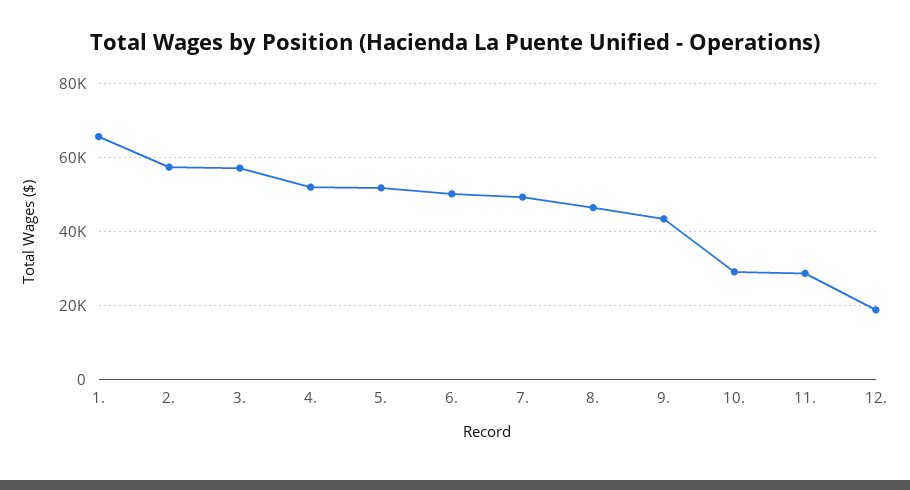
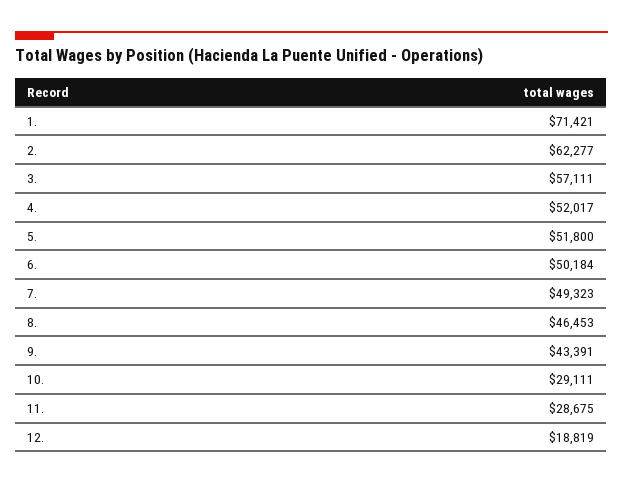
1.: 66000 -> 71421
2.: 58000 -> 62277

